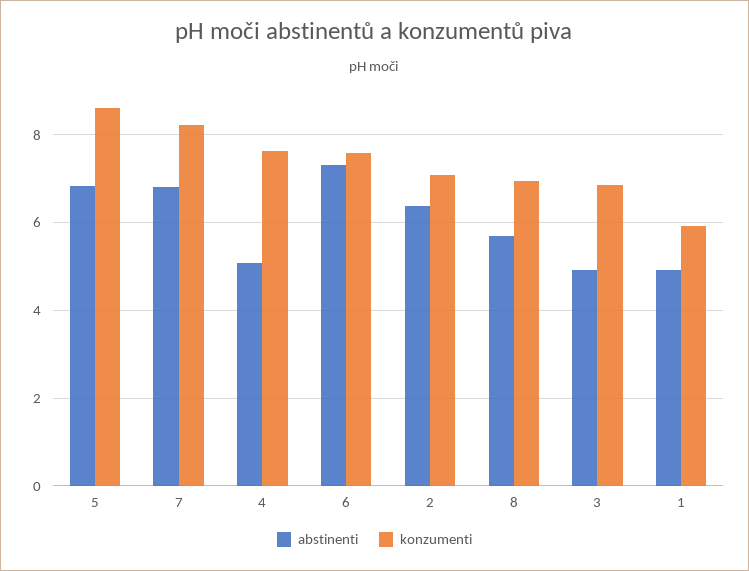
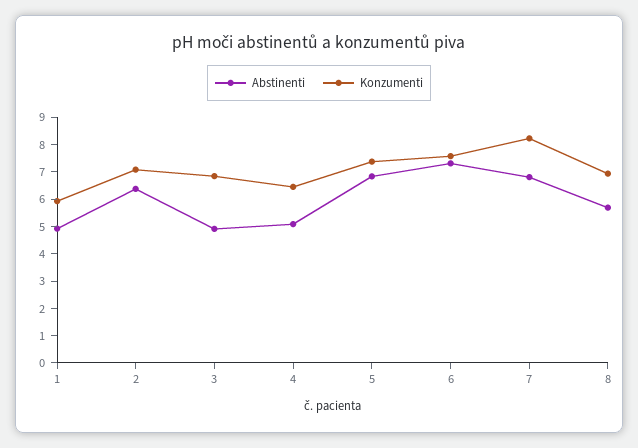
konzumenti, 5: 8.6 -> 7.5
konzumenti, 4: 7.6 -> 6.5

